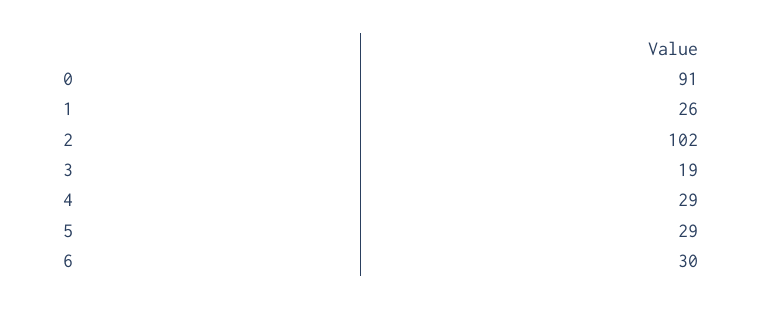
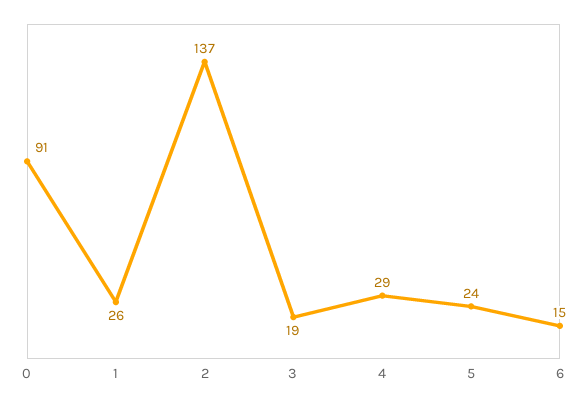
2: 102 -> 137
5: 29 -> 24
6: 30 -> 15

